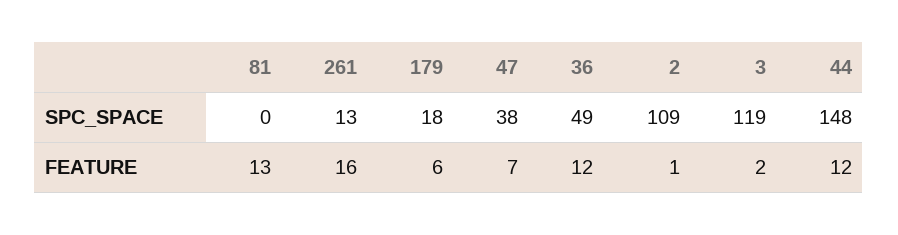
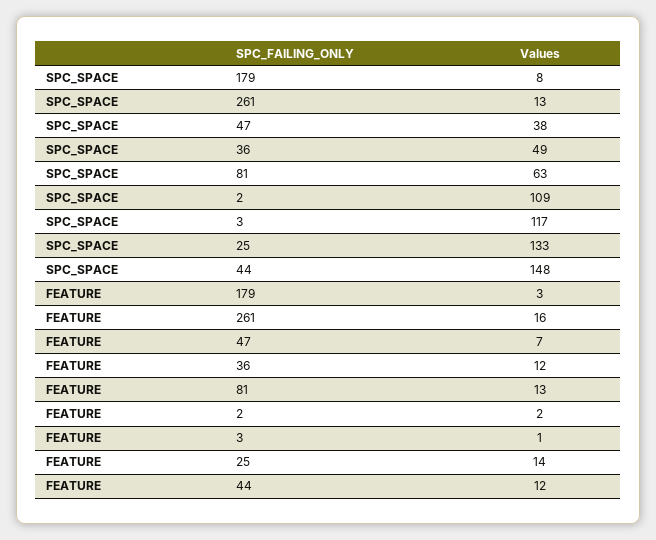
81, SPC_SPACE: 0 -> 63
179, SPC_SPACE: 18 -> 8
3, SPC_SPACE: 119 -> 117
179, FEATURE: 6 -> 3
2, FEATURE: 1 -> 2
3, FEATURE: 2 -> 1
25, SPC_SPACE: none -> 133
25, FEATURE: none -> 14

